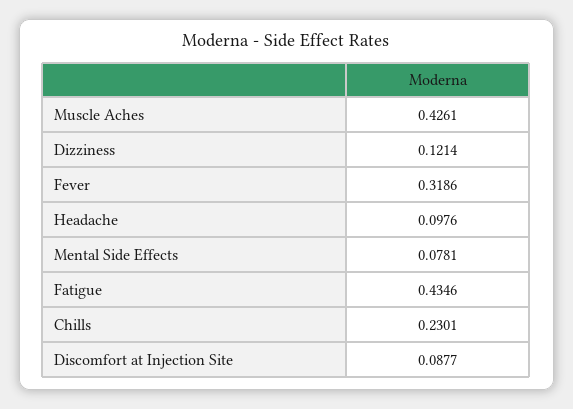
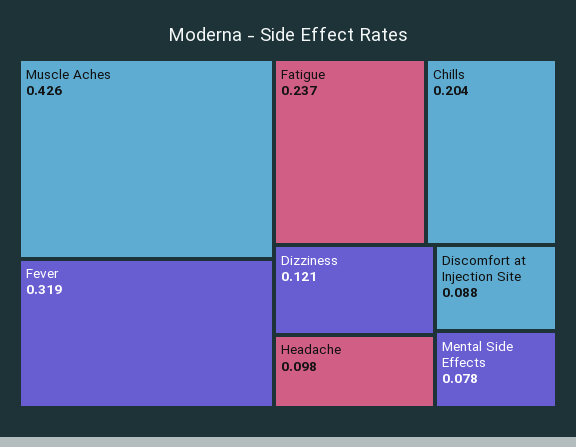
Fatigue: 0.4346 -> 0.237
Chills: 0.2301 -> 0.204

